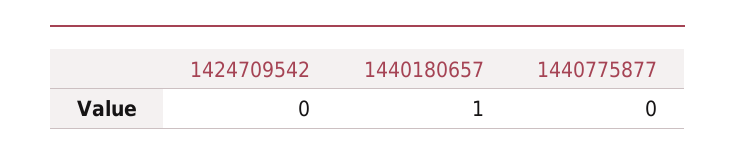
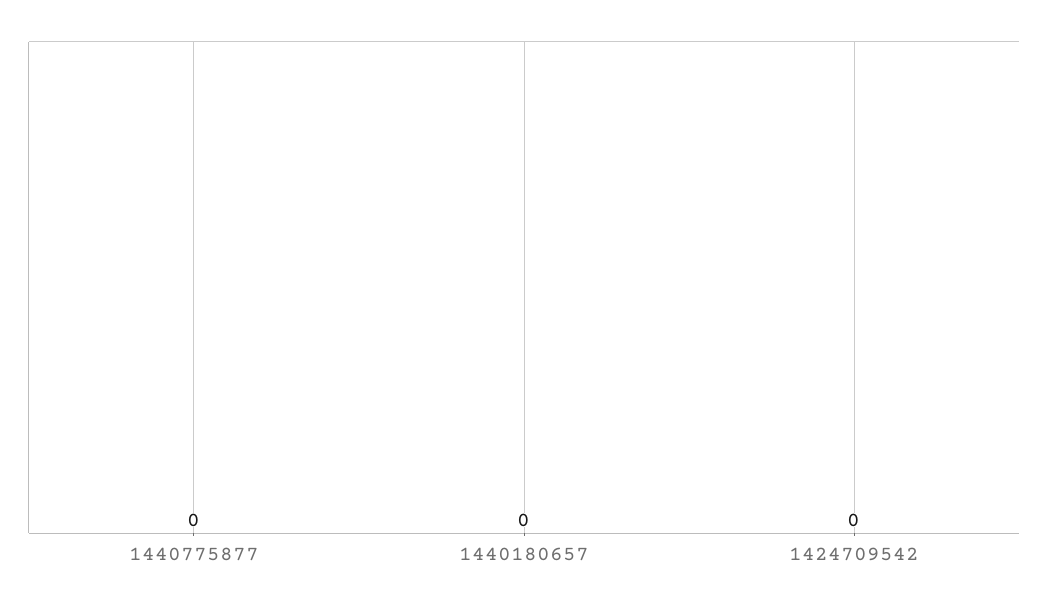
1440180657: 1 -> 0

